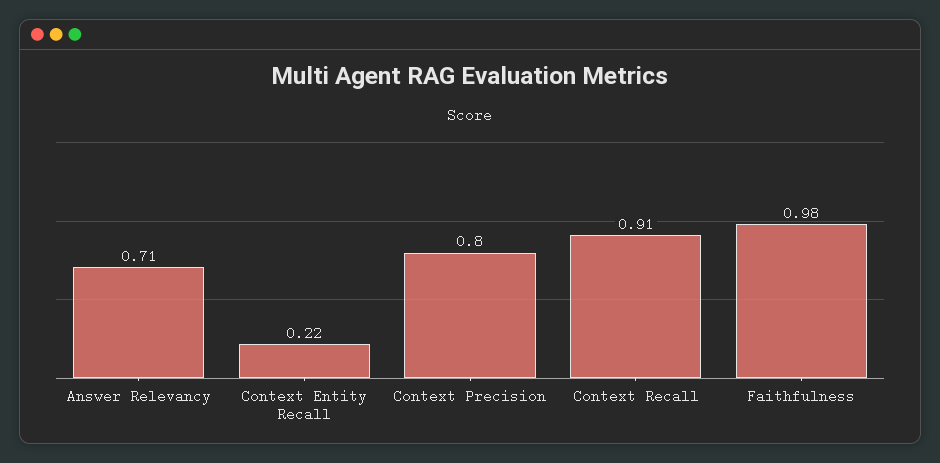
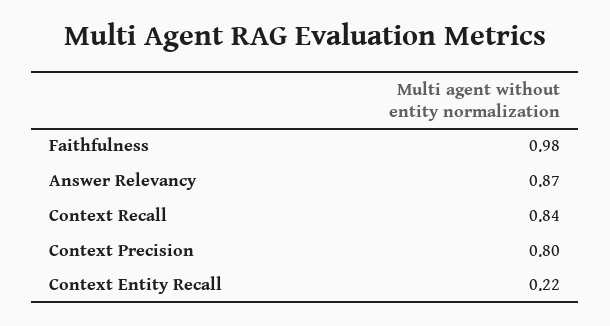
Answer Relevancy: 0.71 -> 0.87
Context Recall: 0.91 -> 0.84

